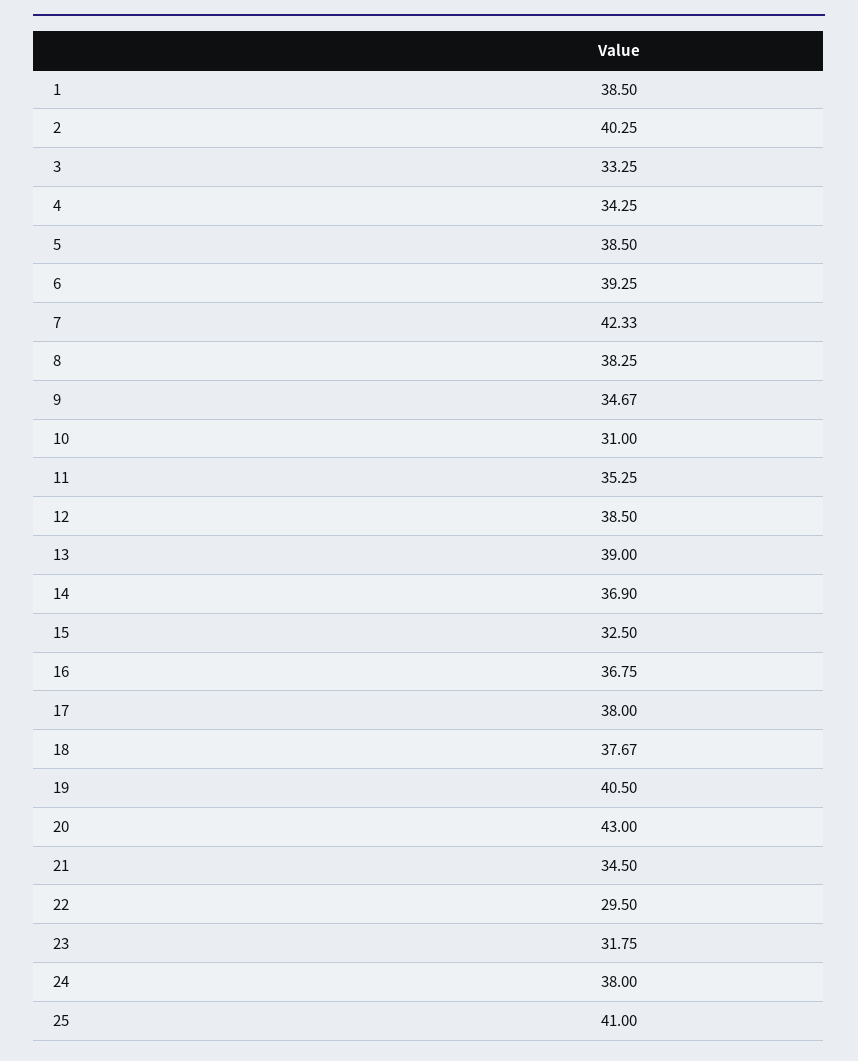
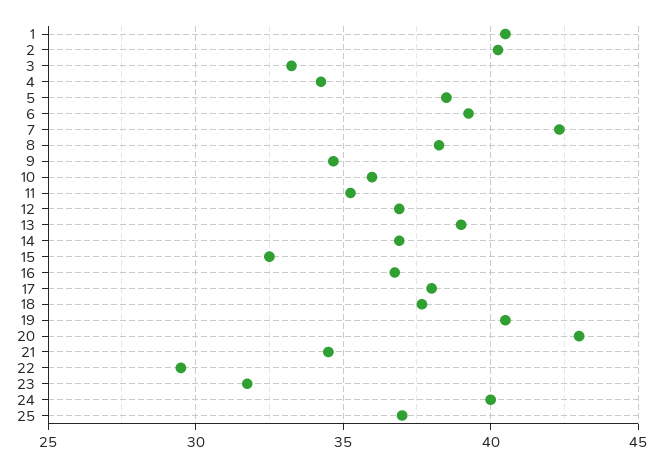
1: 38.5 -> 40.5
10: 31 -> 36
12: 38.5 -> 37
24: 38 -> 40
25: 41 -> 37

